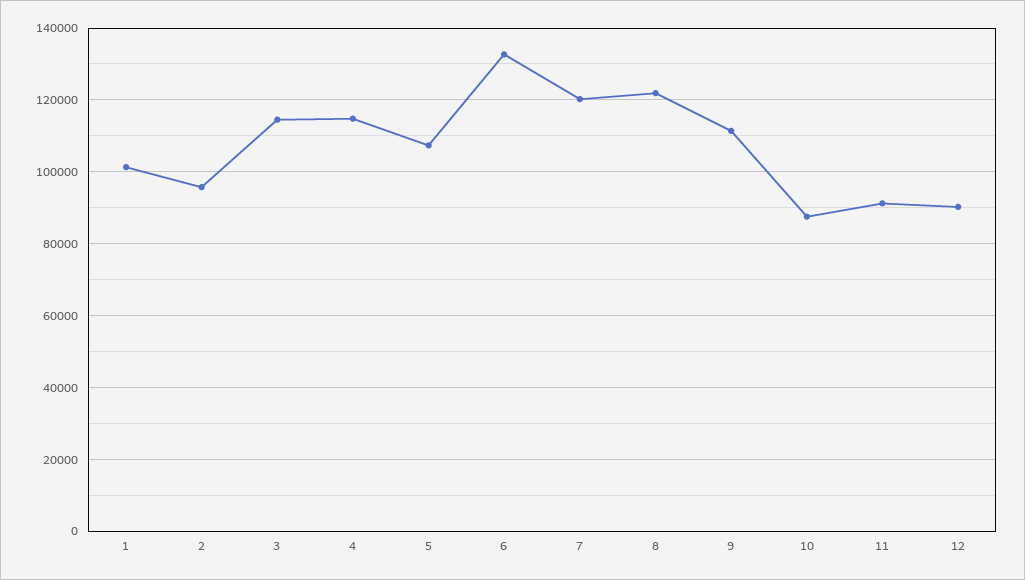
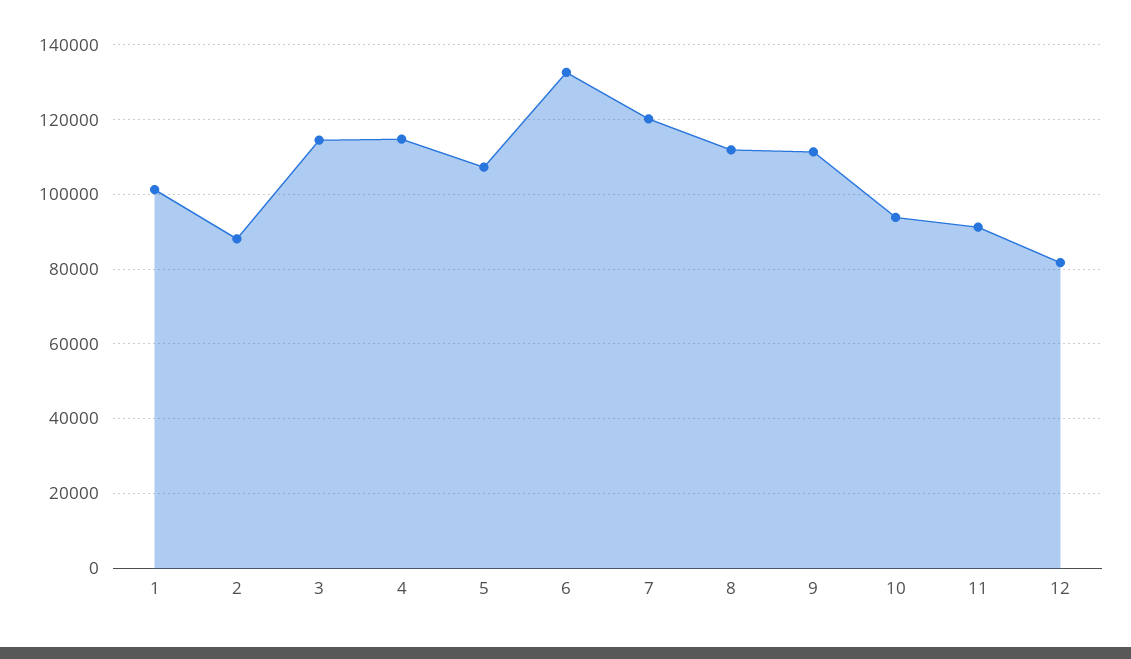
2: 96000 -> 88000
8: 122000 -> 112000
10: 88000 -> 94000
12: 90000 -> 82000

